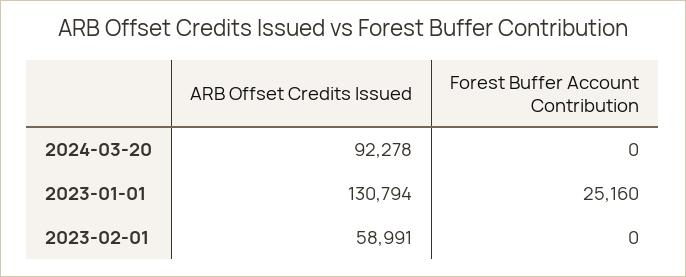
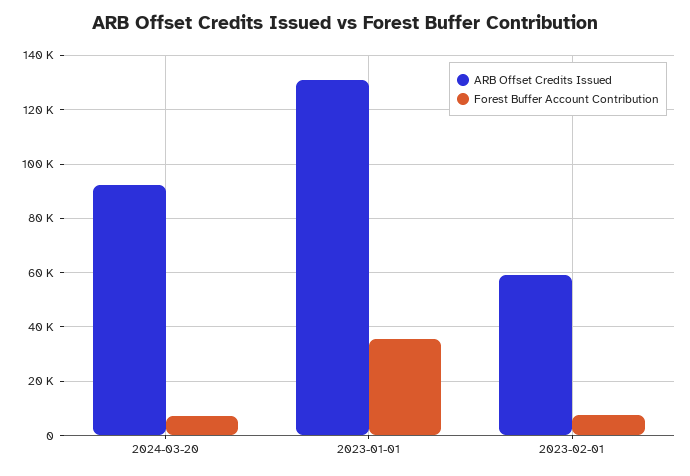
Forest Buffer Account Contribution, 2024-03-20: 0 -> 7500
Forest Buffer Account Contribution, 2023-01-01: 25160 -> 35000
Forest Buffer Account Contribution, 2023-02-01: 0 -> 7500

